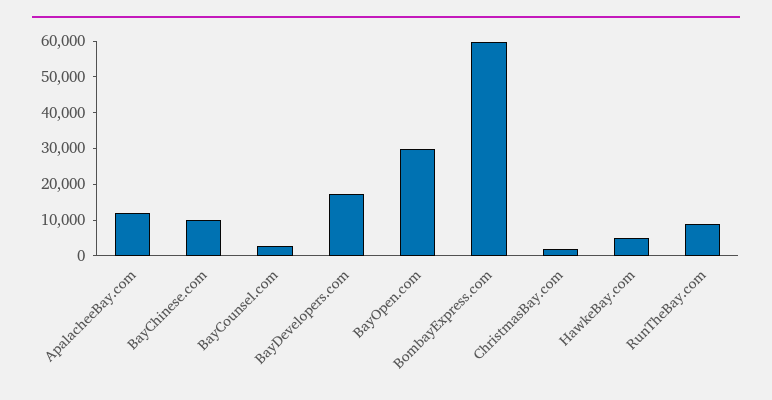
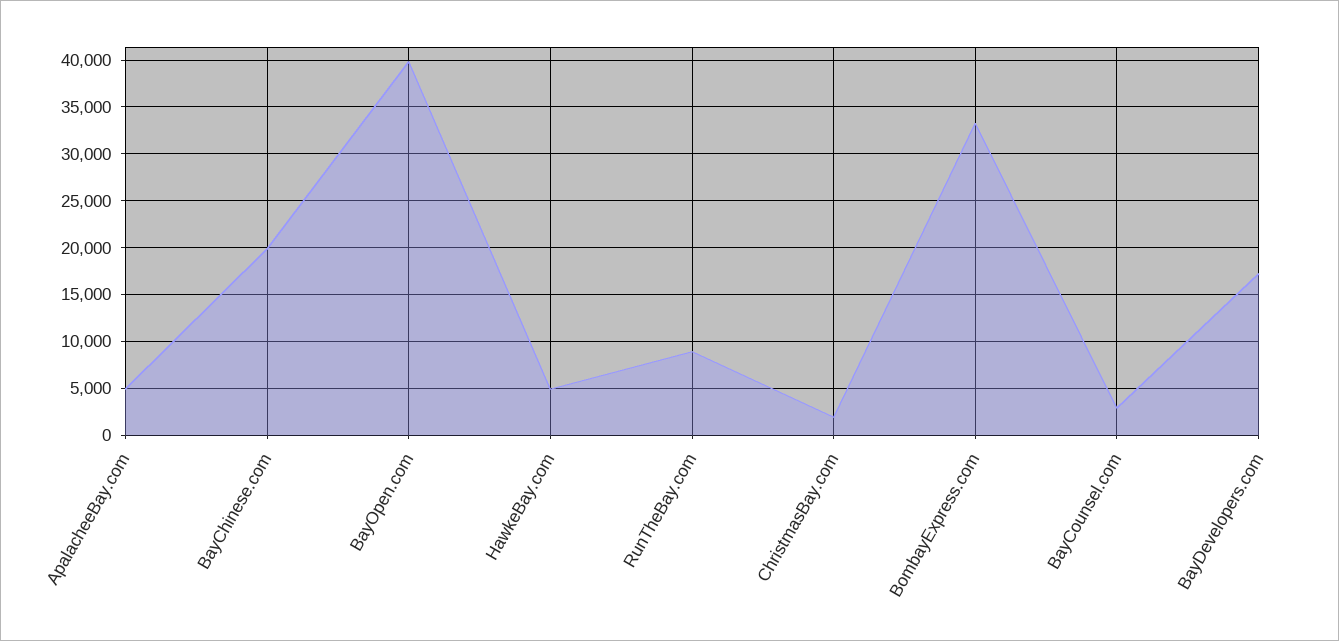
ApalacheeBay.com: 12500 -> 5000
BayChinese.com: 10000 -> 20000
BayOpen.com: 30000 -> 40000
BombayExpress.com: 60000 -> 33000

